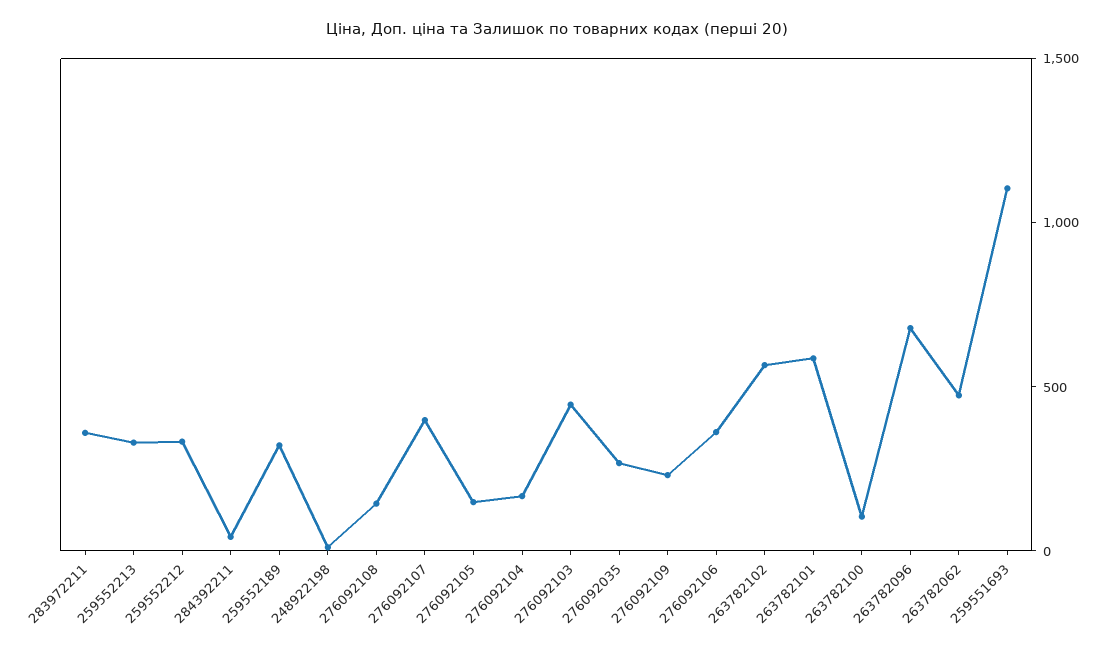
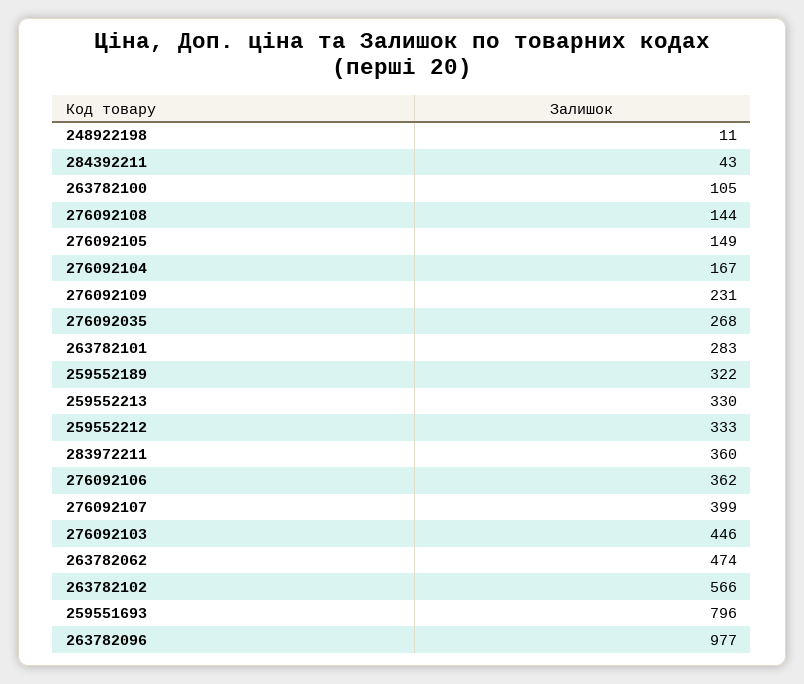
263782101: 600 -> 283
263782096: 700 -> 977
259551693: 1100 -> 796

